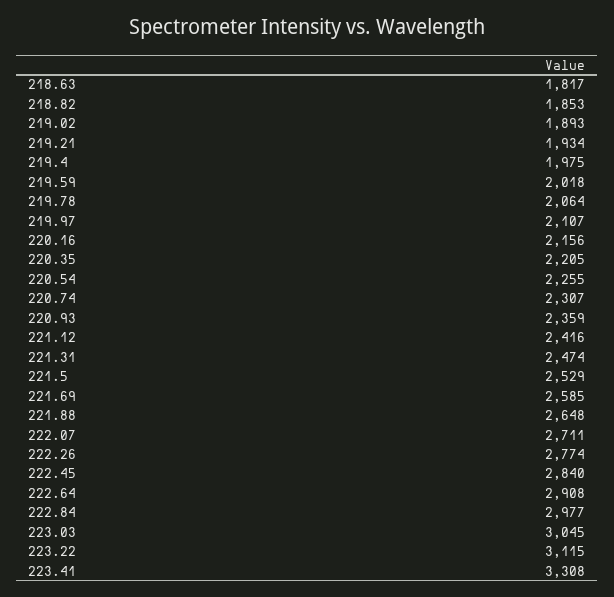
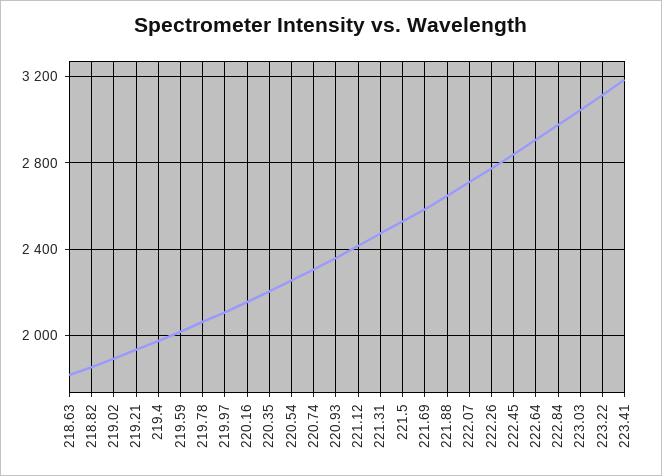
223.41: 3308 -> 3200

